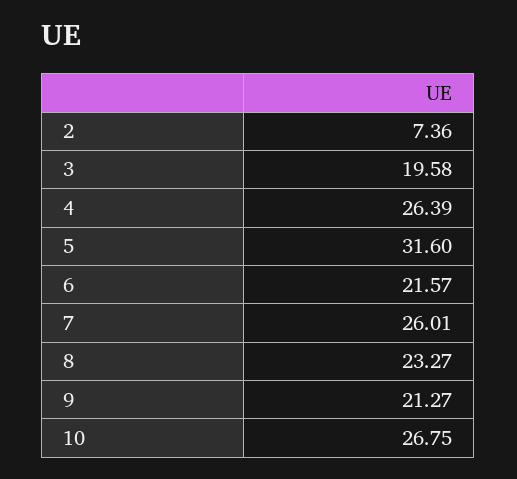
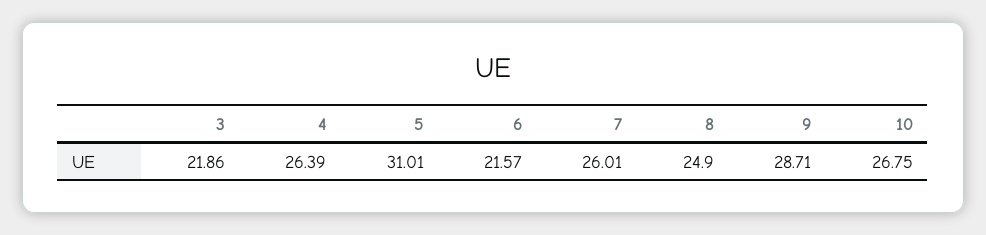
2: 7.36 -> none
3: 19.58 -> 21.86
5: 31.6 -> 31.01
8: 23.27 -> 24.9
9: 21.27 -> 28.71

